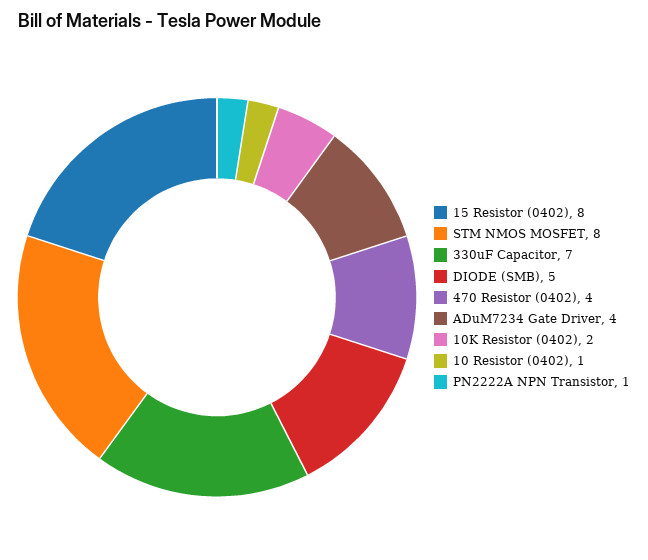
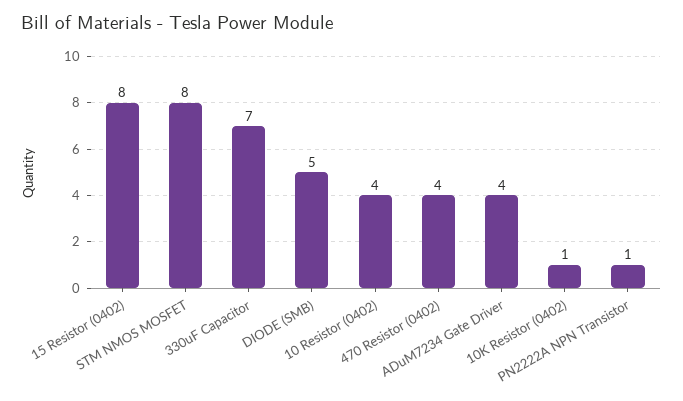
10K Resistor (0402): 2 -> 1
10 Resistor (0402): 1 -> 4

